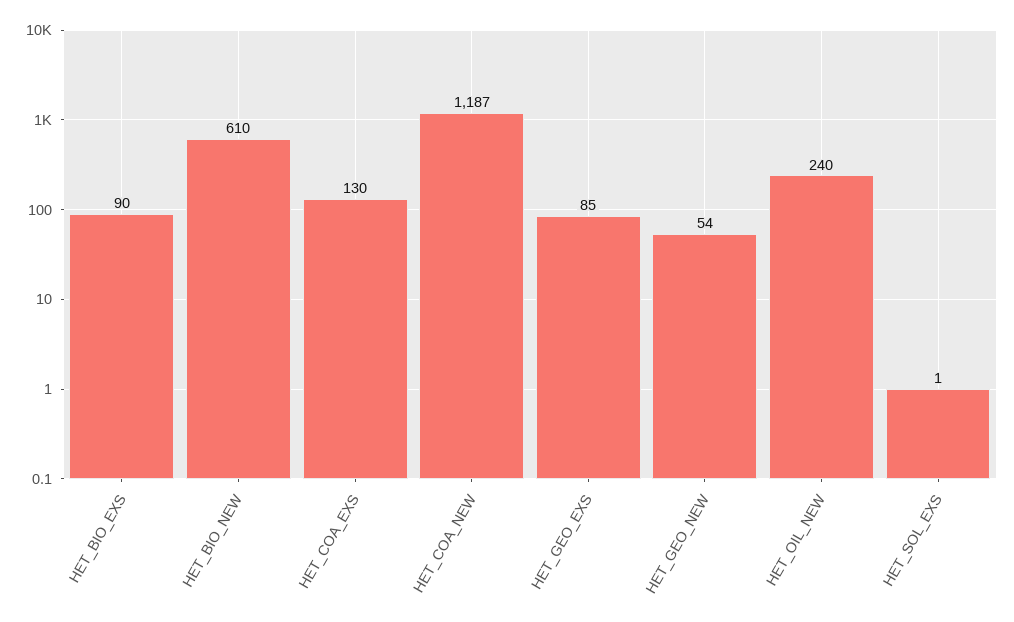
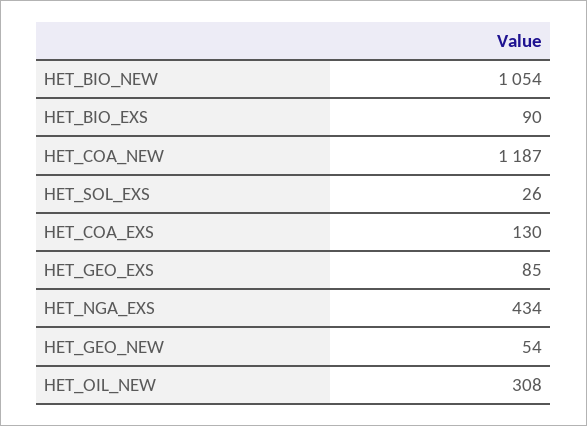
HET_BIO_NEW: 610 -> 1054
HET_OIL_NEW: 240 -> 308
HET_SOL_EXS: 1 -> 26
HET_NGA_EXS: none -> 434

